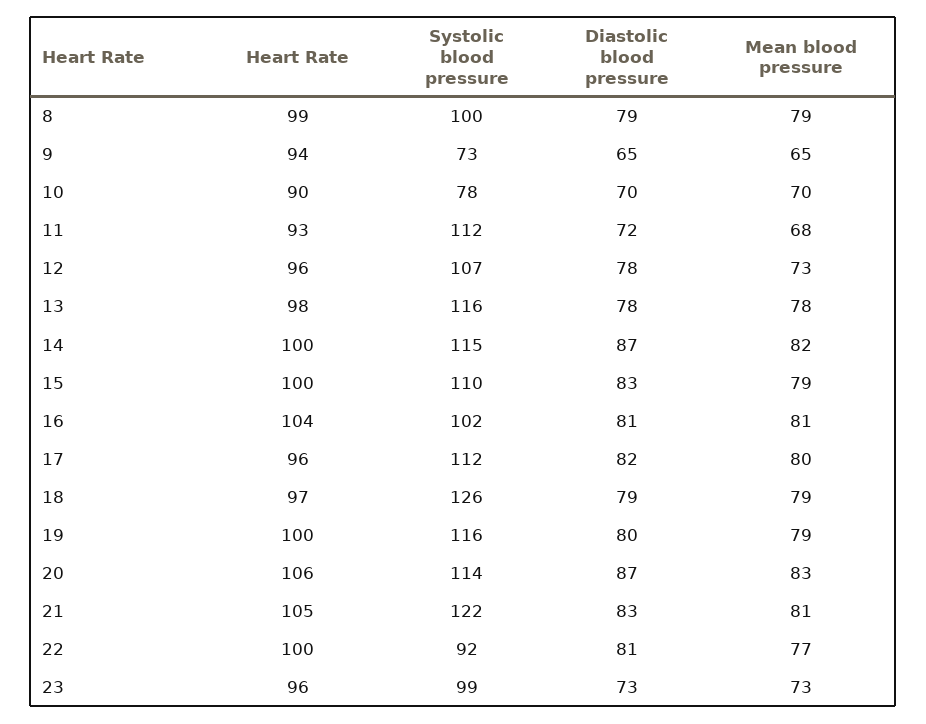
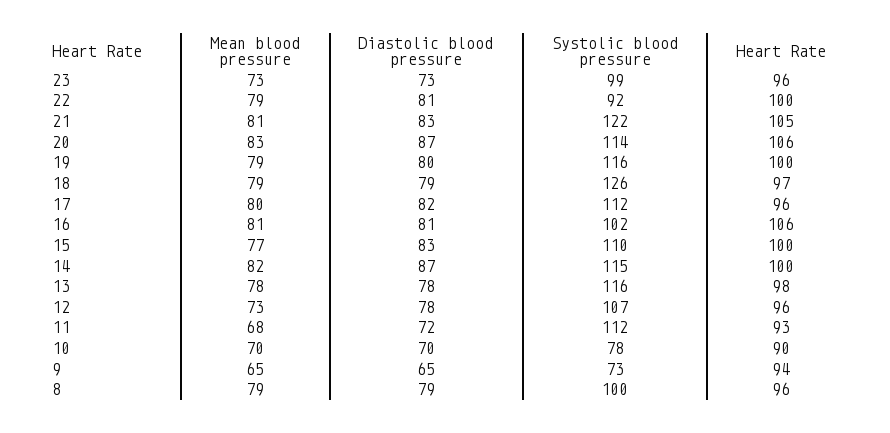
Heart Rate, 8: 99 -> 96
Mean blood pressure, 15: 79 -> 77
Heart Rate, 16: 104 -> 106
Mean blood pressure, 22: 77 -> 79

